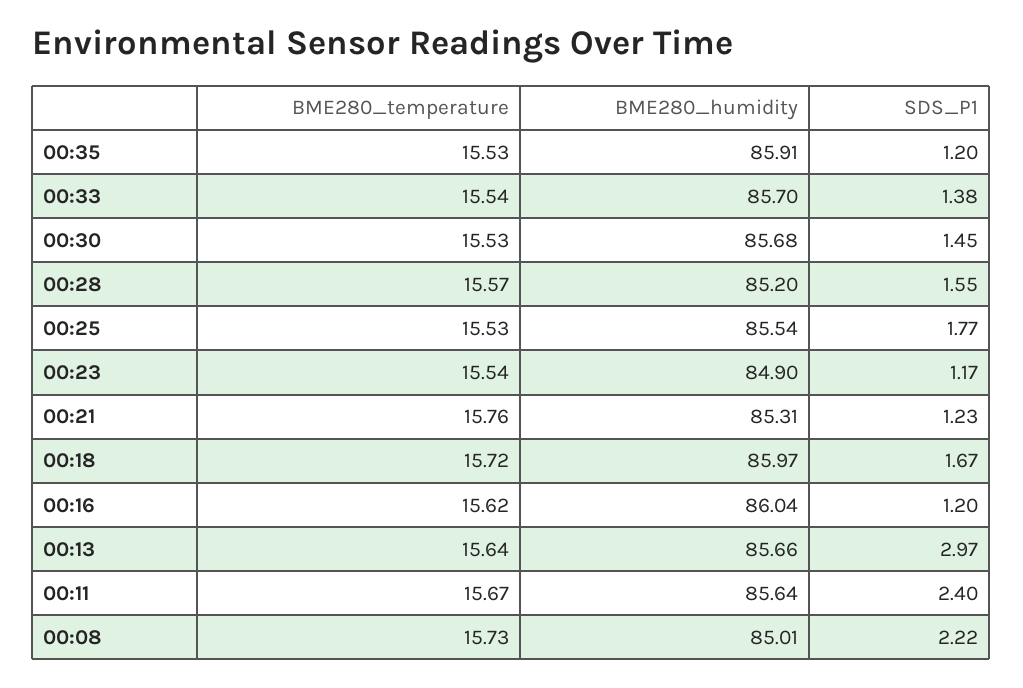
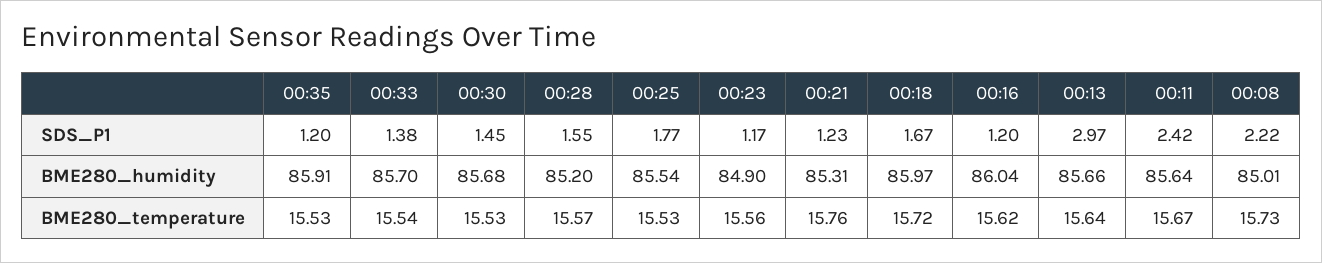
BME280_temperature, 00:23: 15.54 -> 15.56
SDS_P1, 00:11: 2.4 -> 2.42

